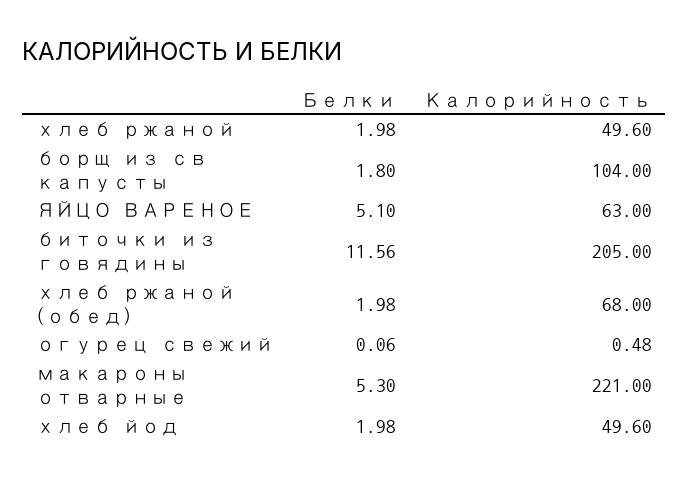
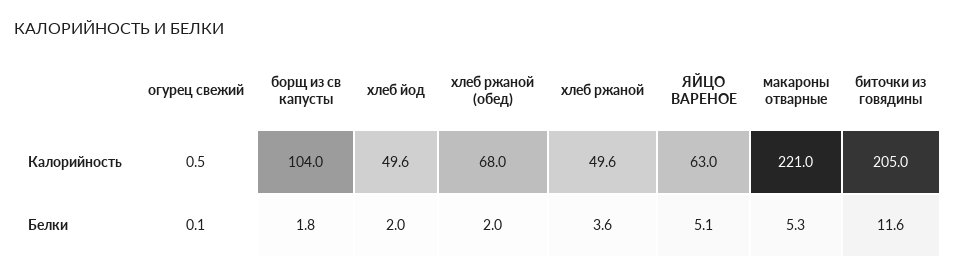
Белки, хлеб ржаной: 1.98 -> 3.6

